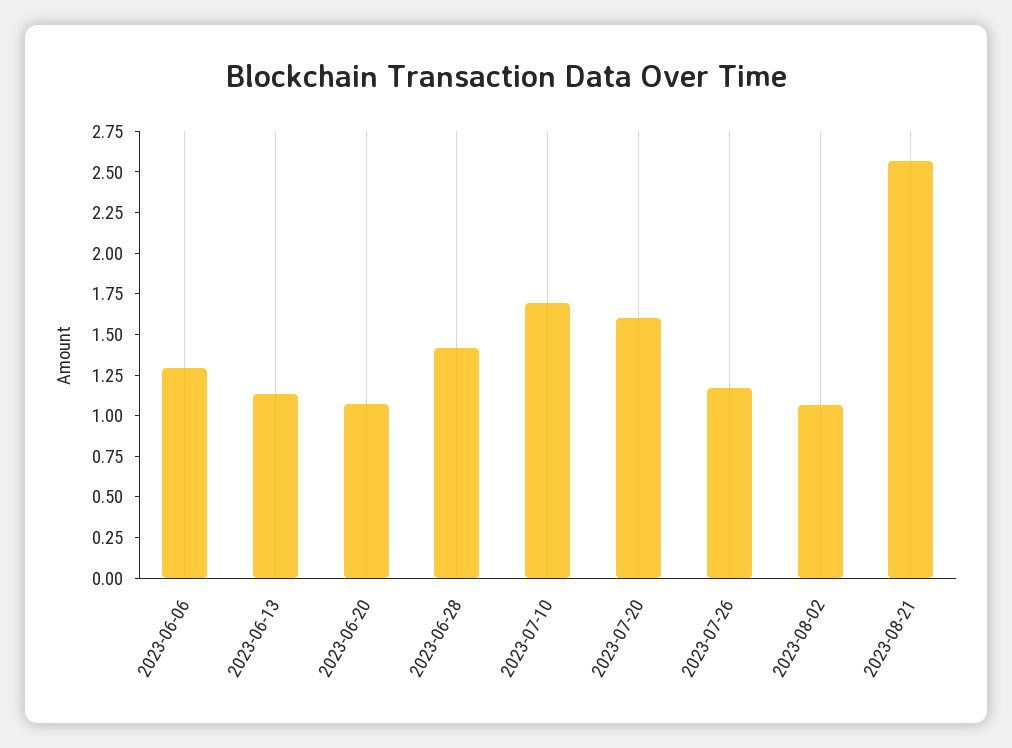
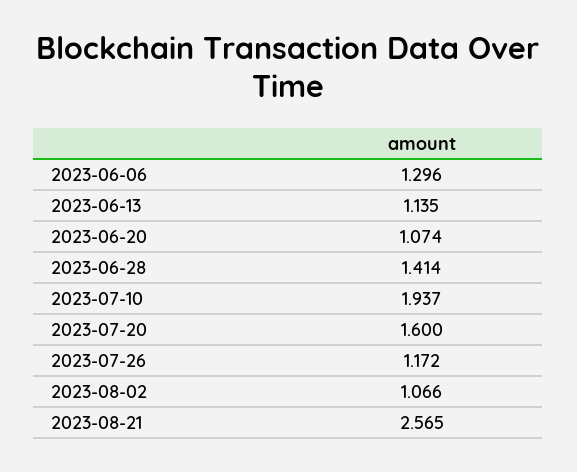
2023-07-10: 1.7 -> 1.937

